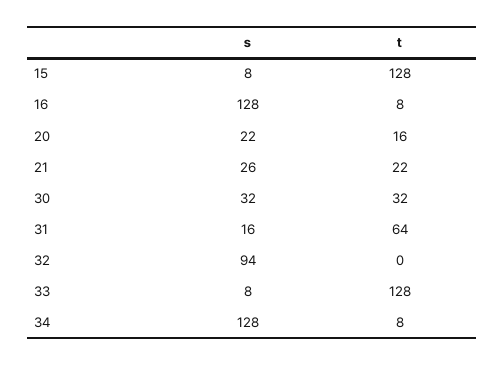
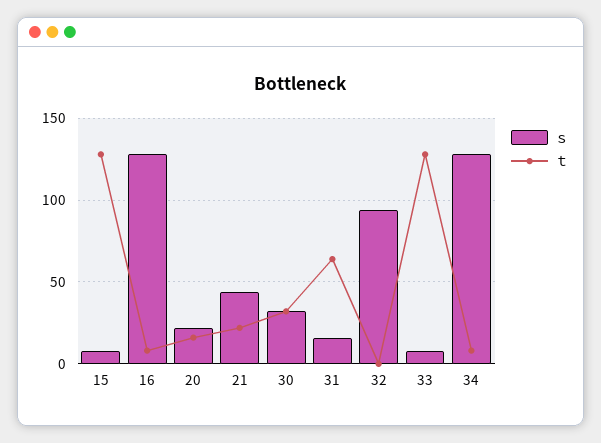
ｓ, 21: 26 -> 45

